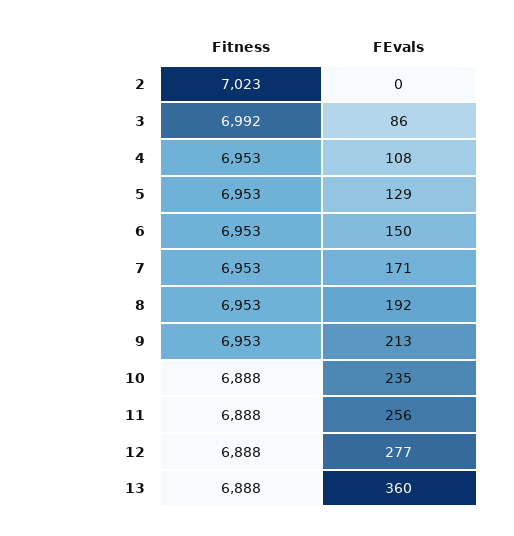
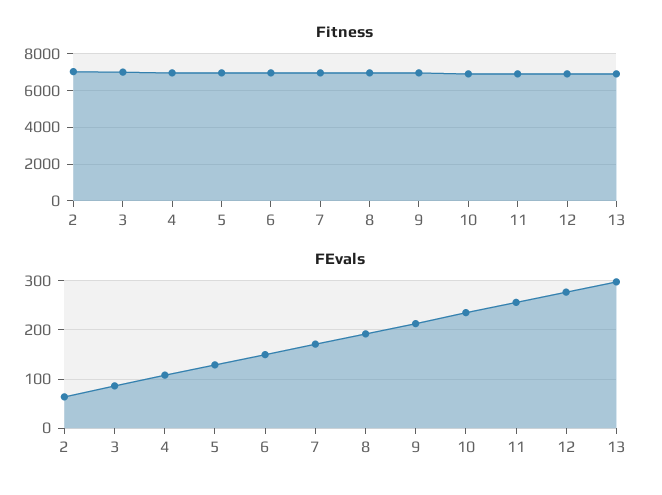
FEvals, 2: 0 -> 60
FEvals, 13: 360 -> 300

